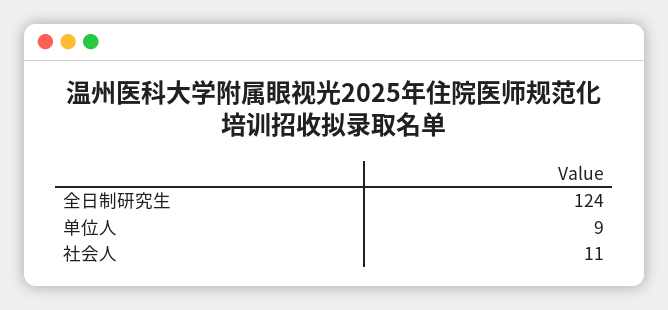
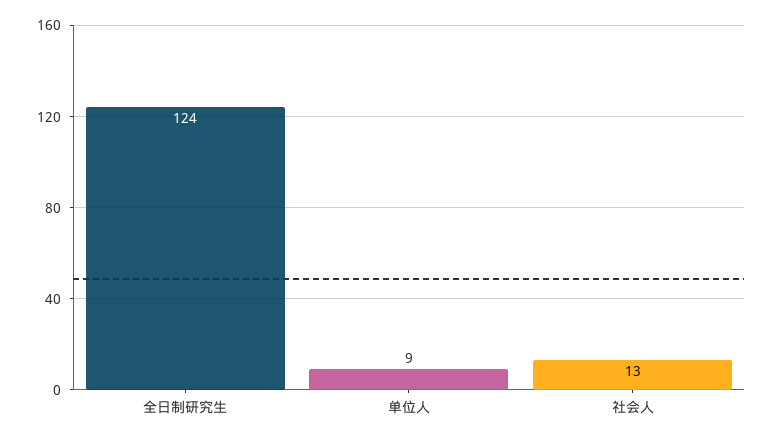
社会人: 11 -> 13

